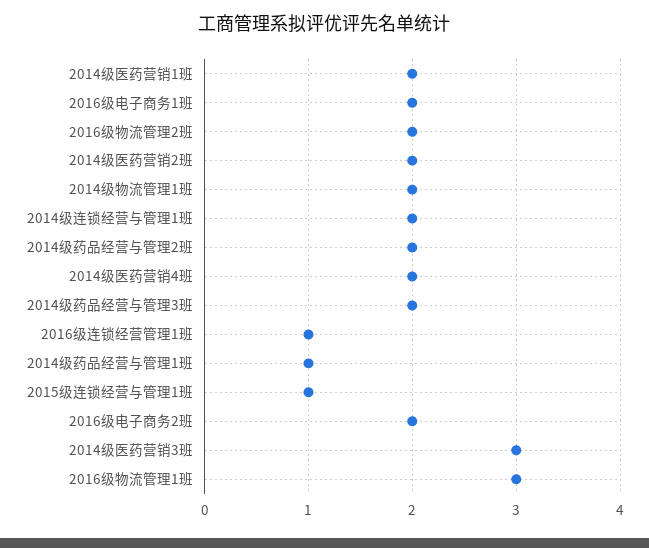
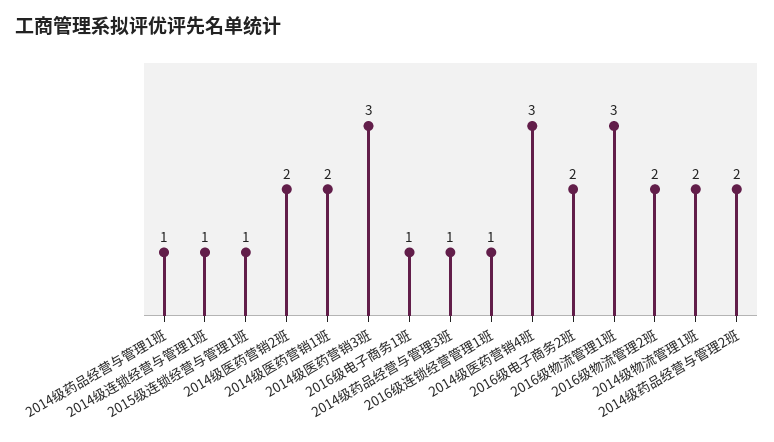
2016级电子商务1班: 2 -> 1
2014级连锁经营与管理1班: 2 -> 1
2014级医药营销4班: 2 -> 3
2014级药品经营与管理3班: 2 -> 1

